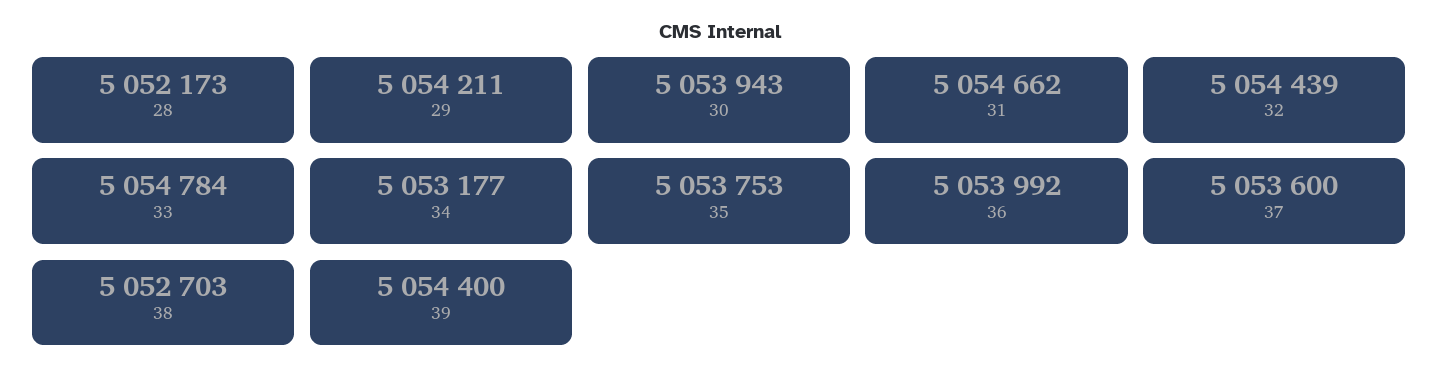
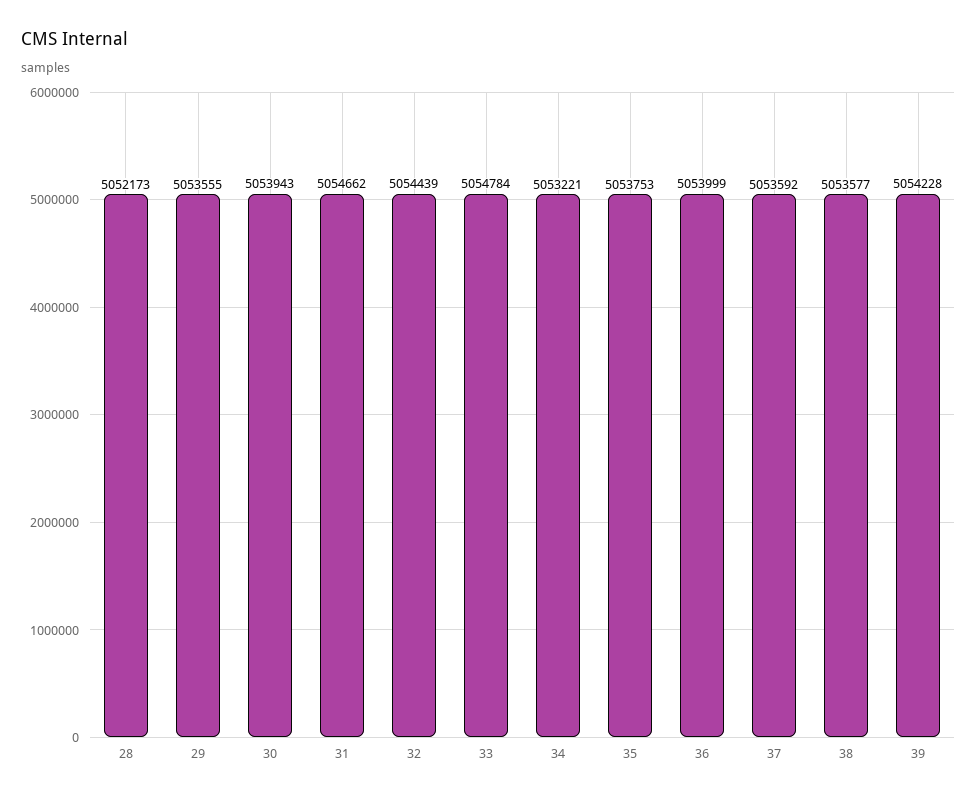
29: 5054211 -> 5053555
34: 5053177 -> 5053221
36: 5053992 -> 5053999
37: 5053600 -> 5053592
38: 5052703 -> 5053577
39: 5054400 -> 5054228

